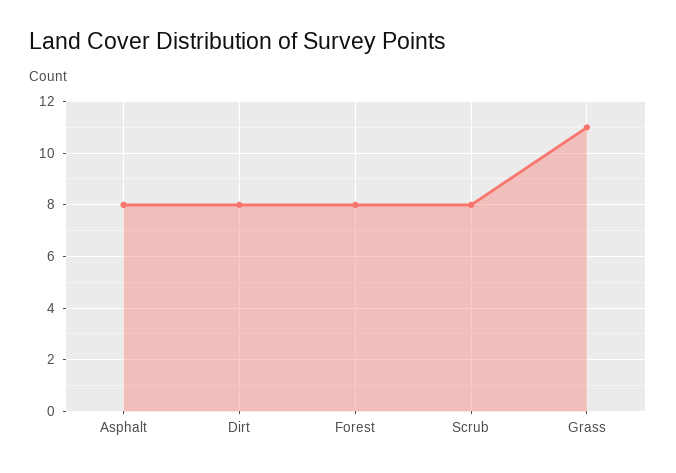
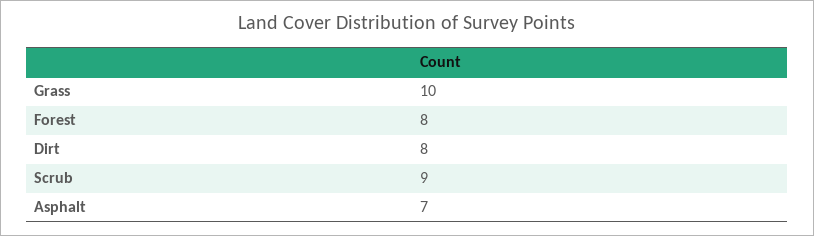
Asphalt: 8 -> 7
Scrub: 8 -> 9
Grass: 11 -> 10

